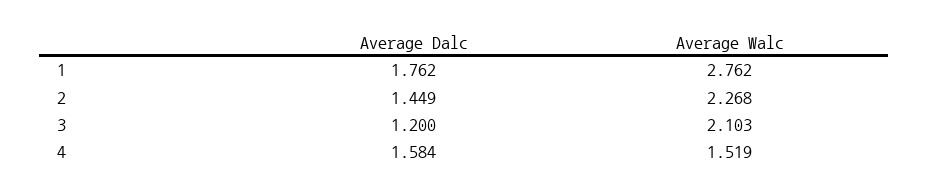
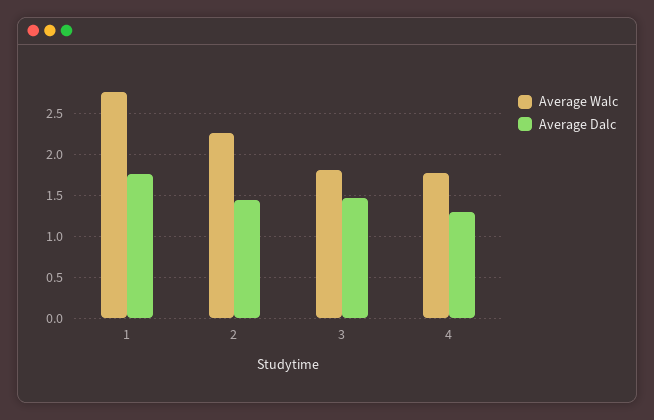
Average Dalc, 3: 1.2 -> 1.5
Average Walc, 3: 2.103 -> 1.8
Average Dalc, 4: 1.584 -> 1.3
Average Walc, 4: 1.519 -> 1.8

